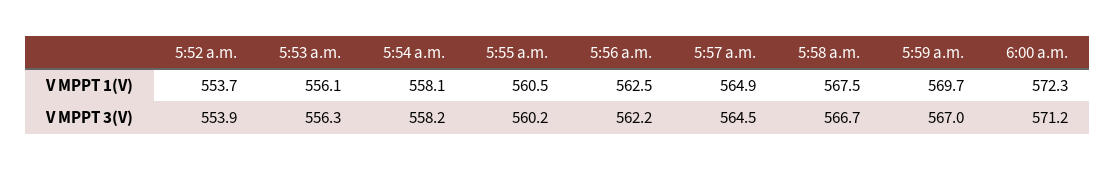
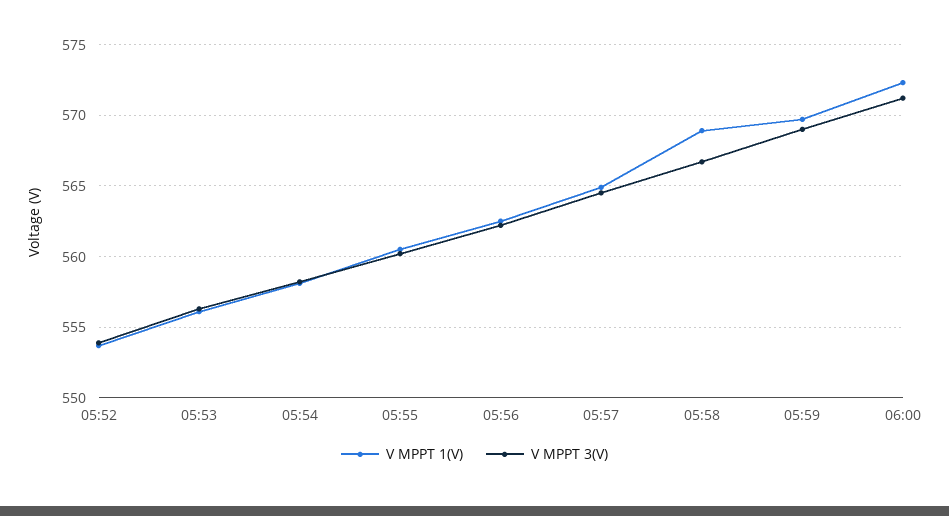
V MPPT 1(V), 5:58 a.m.: 567.5 -> 569
V MPPT 3(V), 5:59 a.m.: 567 -> 569

